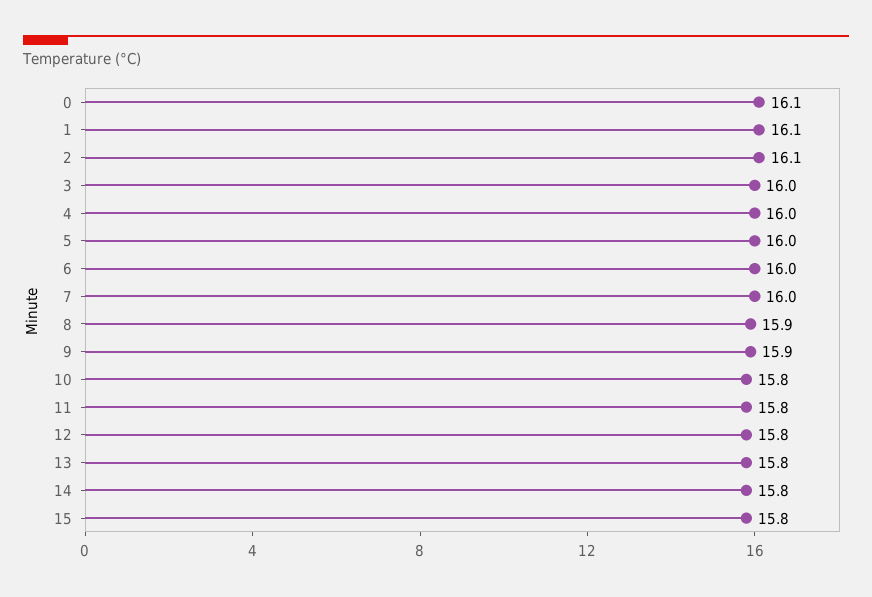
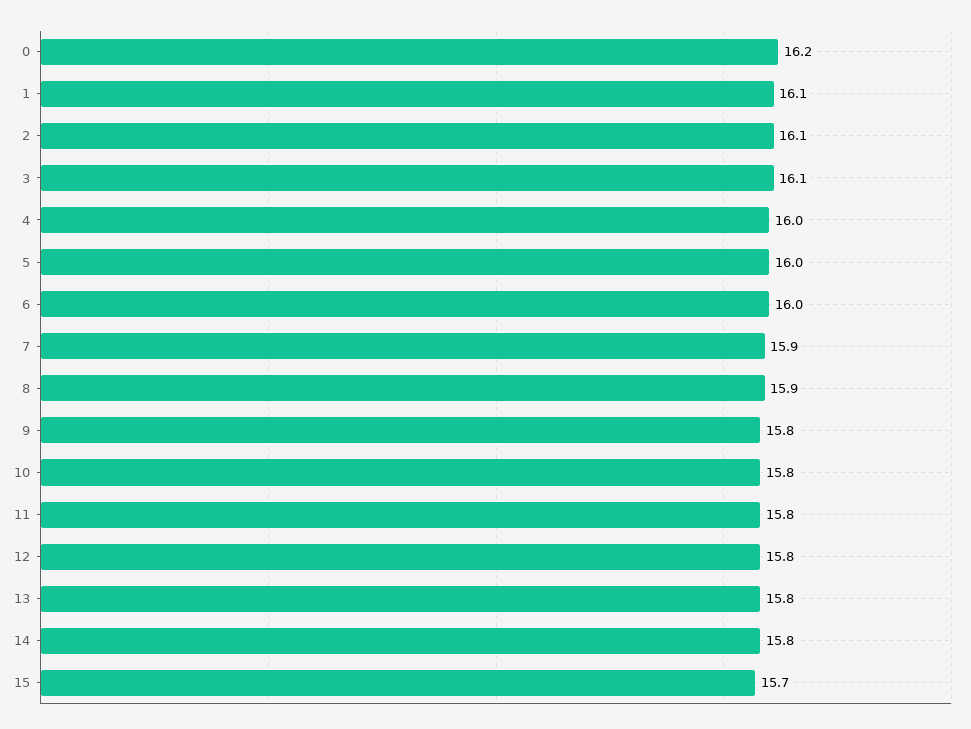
0: 16.1 -> 16.2
3: 16 -> 16.1
7: 16 -> 15.9
9: 15.9 -> 15.8
15: 15.8 -> 15.7

